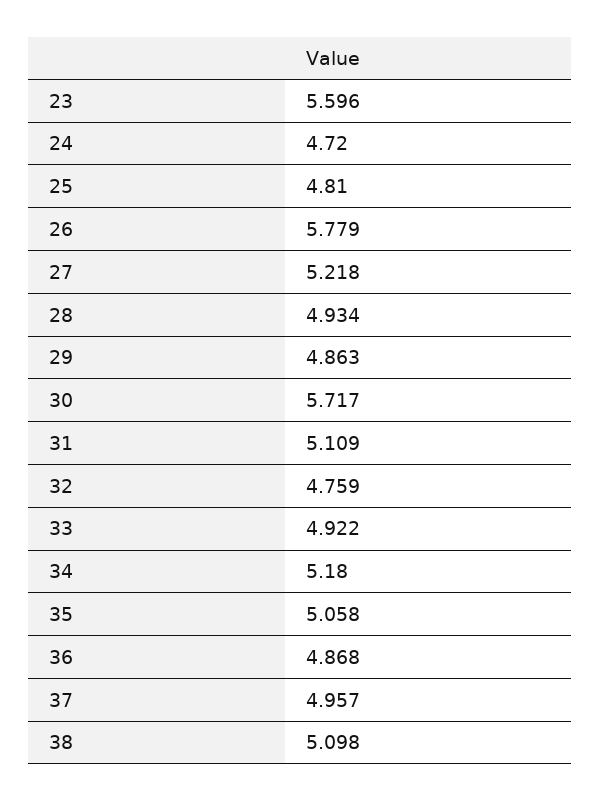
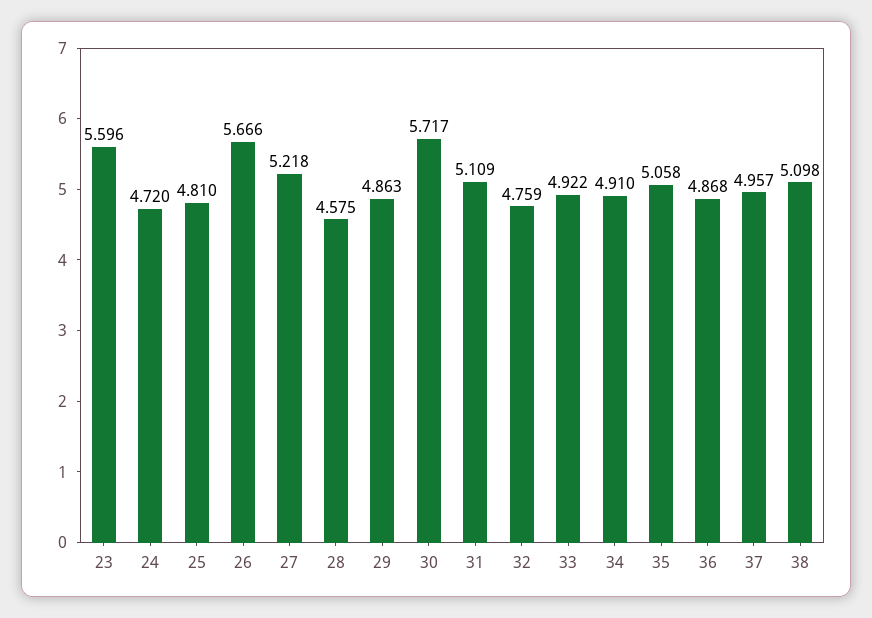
26: 5.779 -> 5.666
28: 4.934 -> 4.575
34: 5.18 -> 4.91

